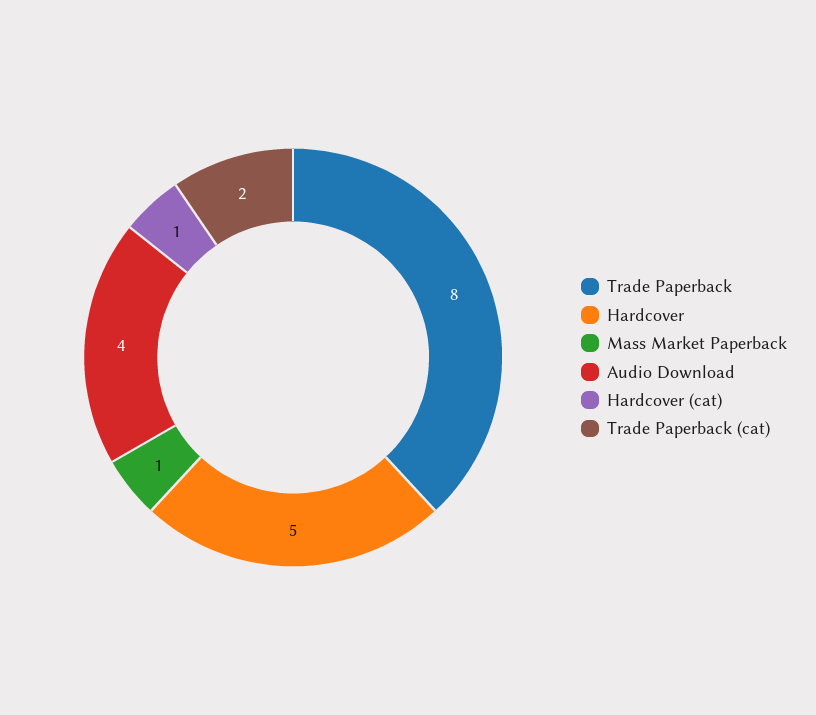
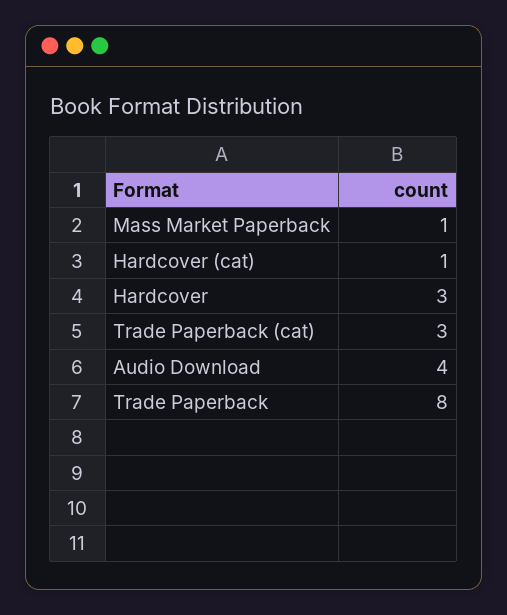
Hardcover: 5 -> 3
Trade Paperback (cat): 2 -> 3

